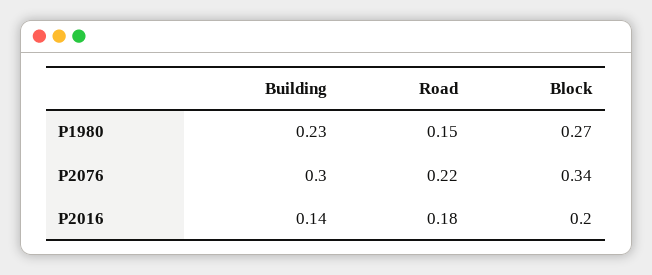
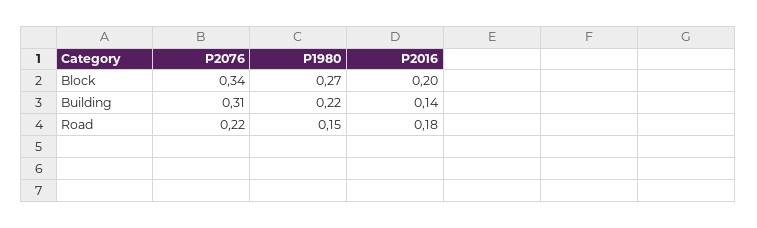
Building, P1980: 0.23 -> 0.22
Building, P2076: 0.3 -> 0.31

